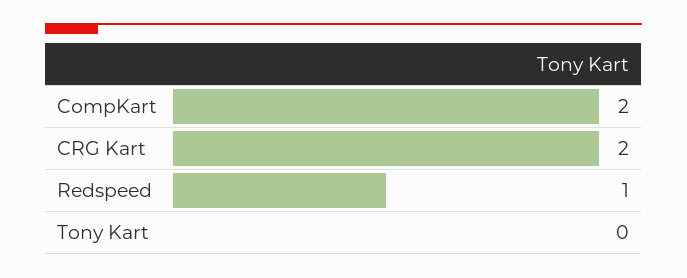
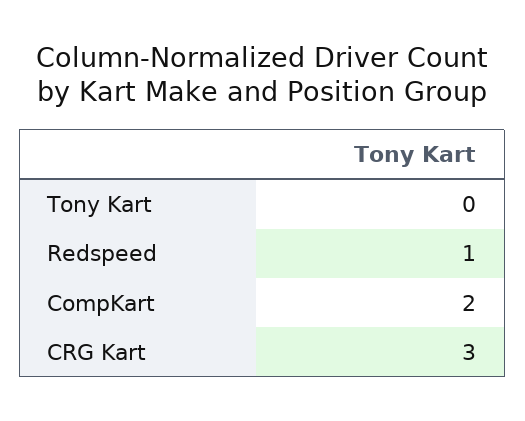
CRG Kart: 2 -> 3

